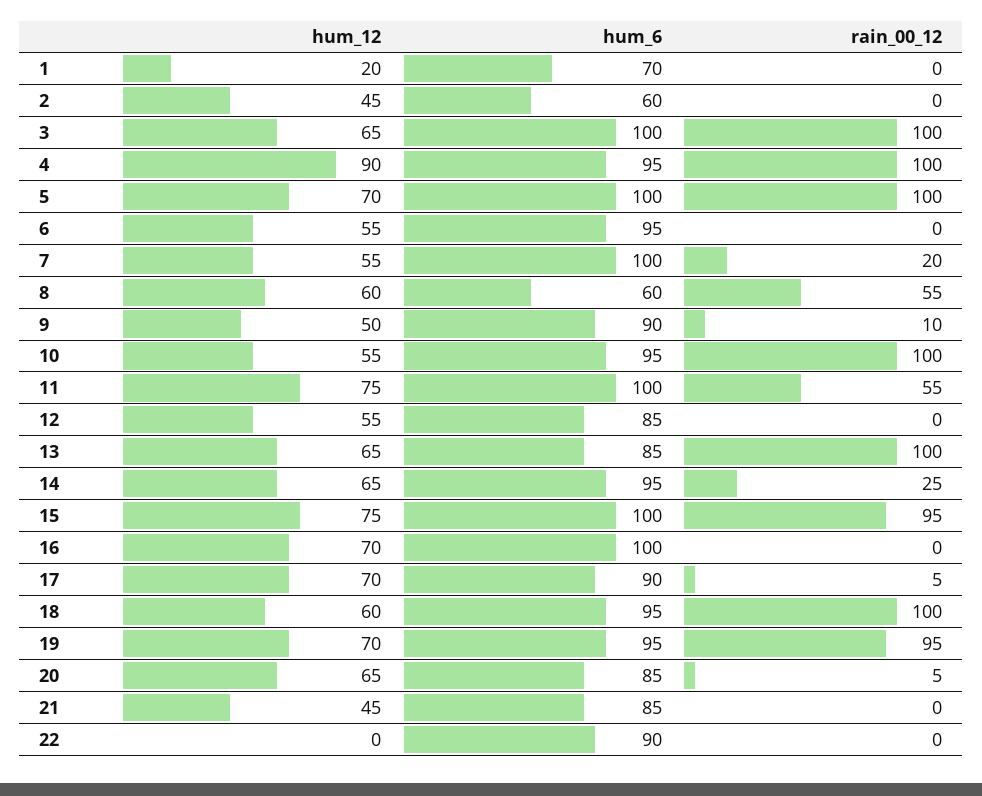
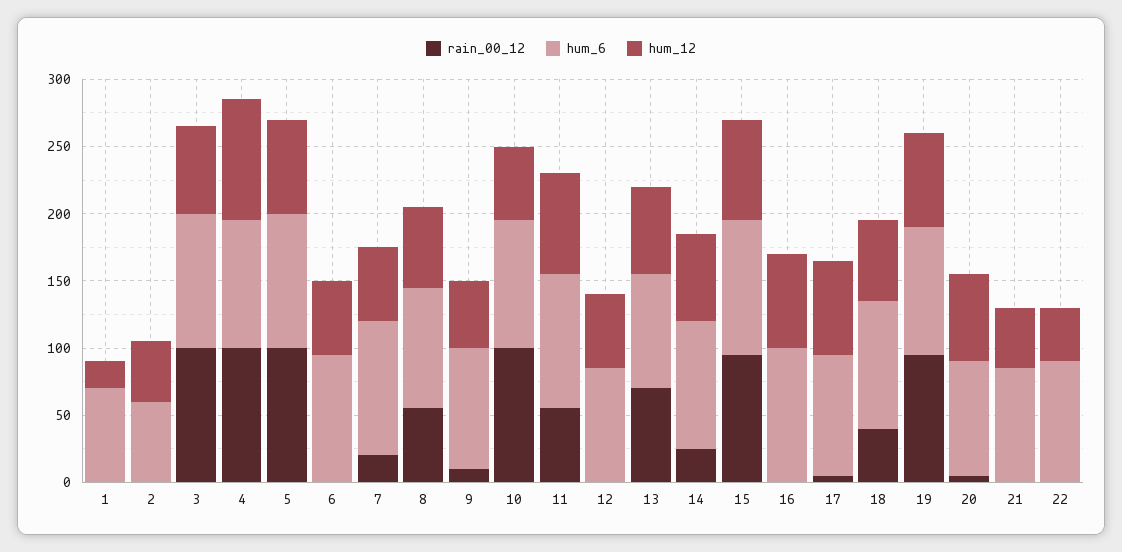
hum_6, 8: 60 -> 90
rain_00_12, 13: 100 -> 70
rain_00_12, 18: 100 -> 40
hum_12, 22: 0 -> 40

